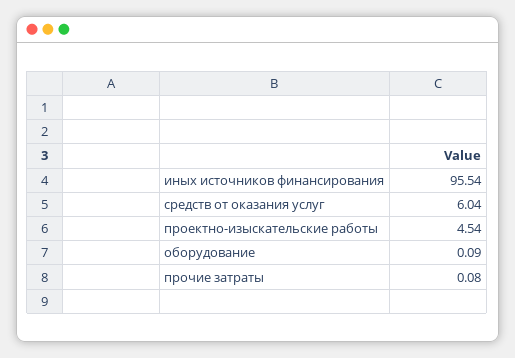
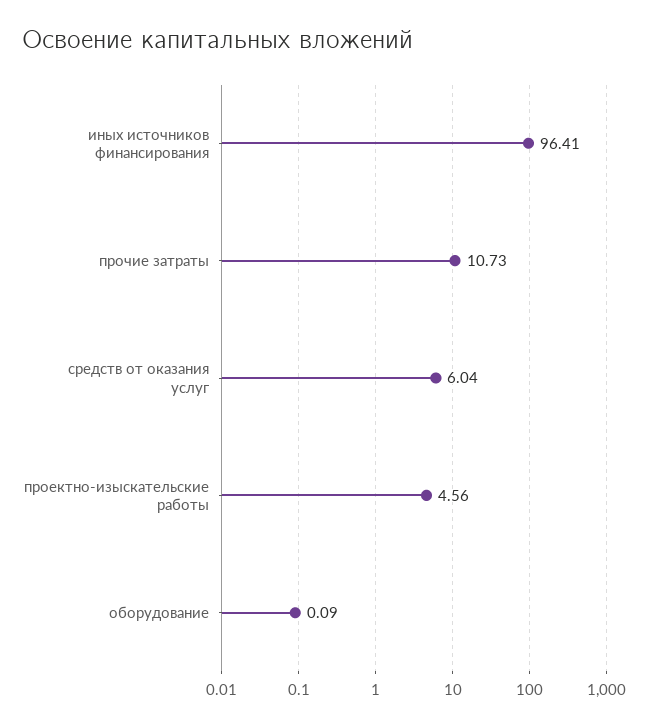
иных источников финансирования: 95.54 -> 96.41
проектно-изыскательские работы: 4.54 -> 4.56
прочие затраты: 0.08 -> 10.73

